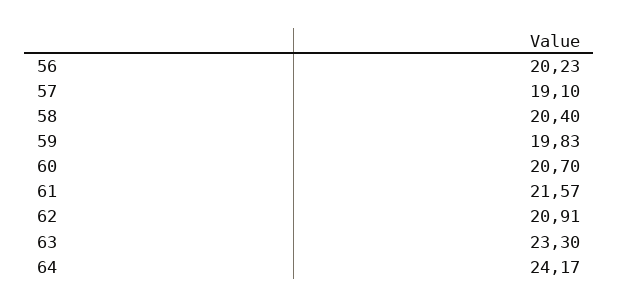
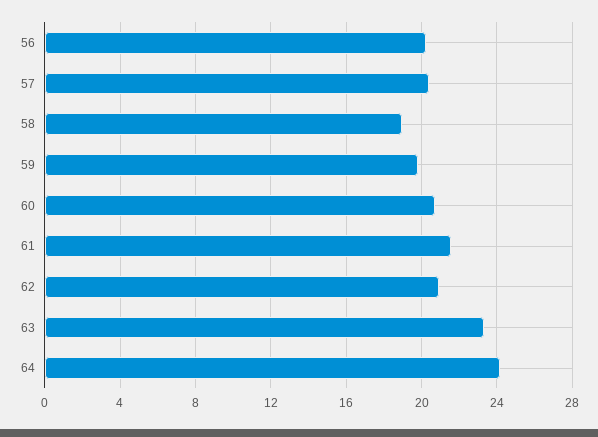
57: 19.1 -> 20.5
58: 20.4 -> 19

